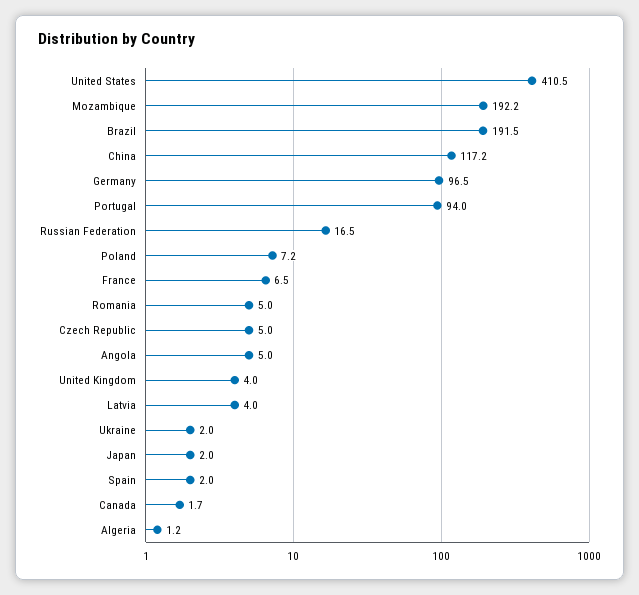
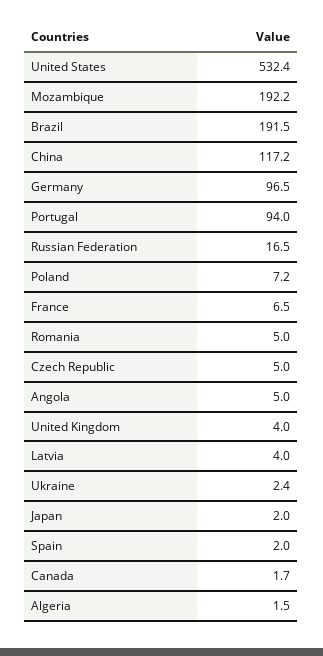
United States: 410.5 -> 532.4
Ukraine: 2 -> 2.4
Algeria: 1.2 -> 1.5

